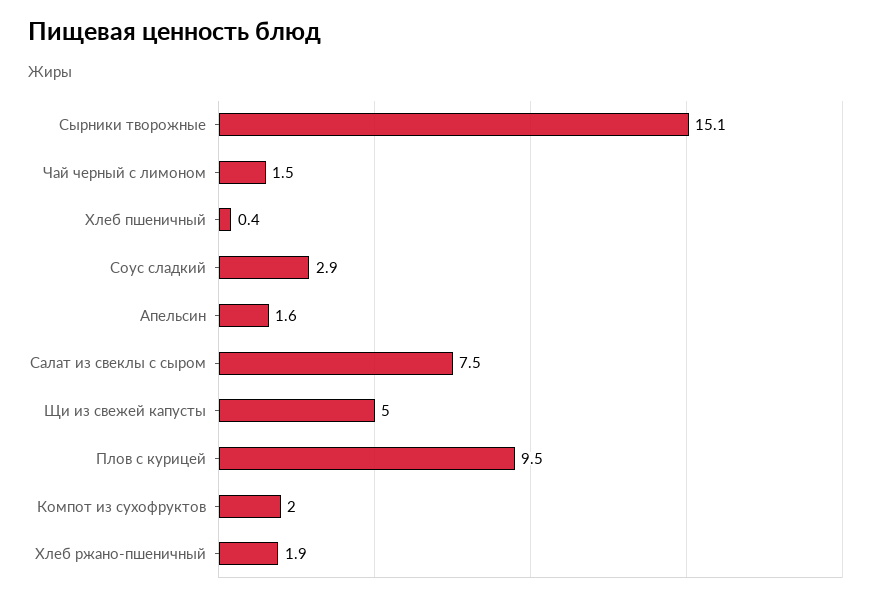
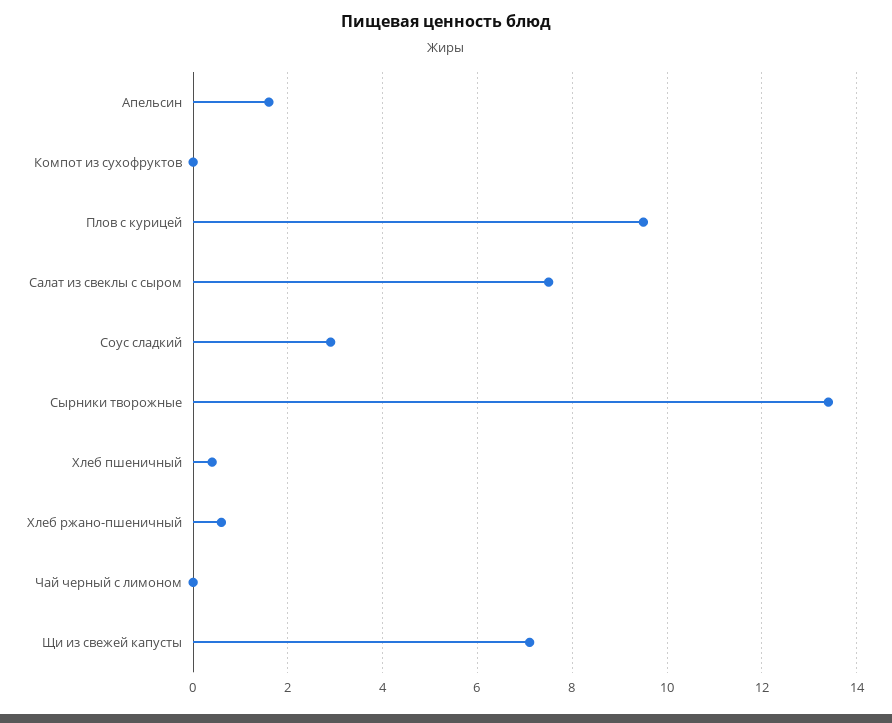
Сырники творожные: 15.1 -> 13.5
Чай черный с лимоном: 1.5 -> 0
Щи из свежей капусты: 5 -> 7
Компот из сухофруктов: 2 -> 0
Хлеб ржано-пшеничный: 1.9 -> 0.5

